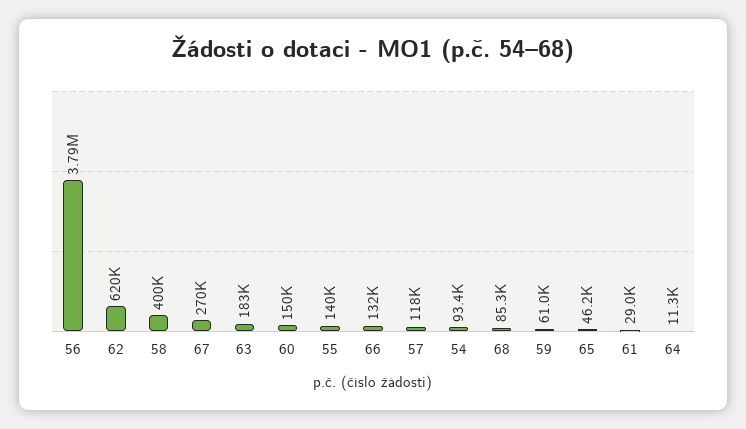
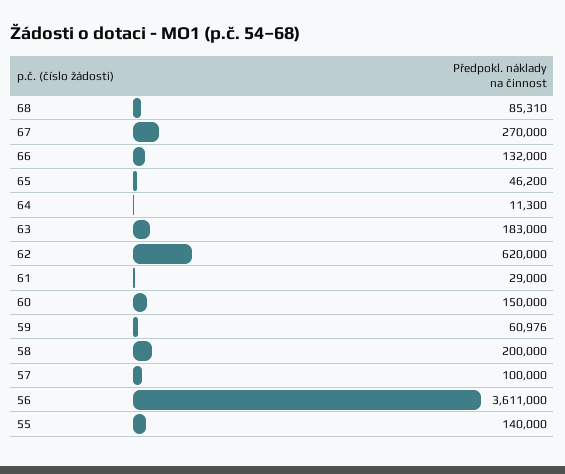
56: 3790000 -> 3611000
58: 400000 -> 200000
57: 118000 -> 100000
54: 93400 -> none

